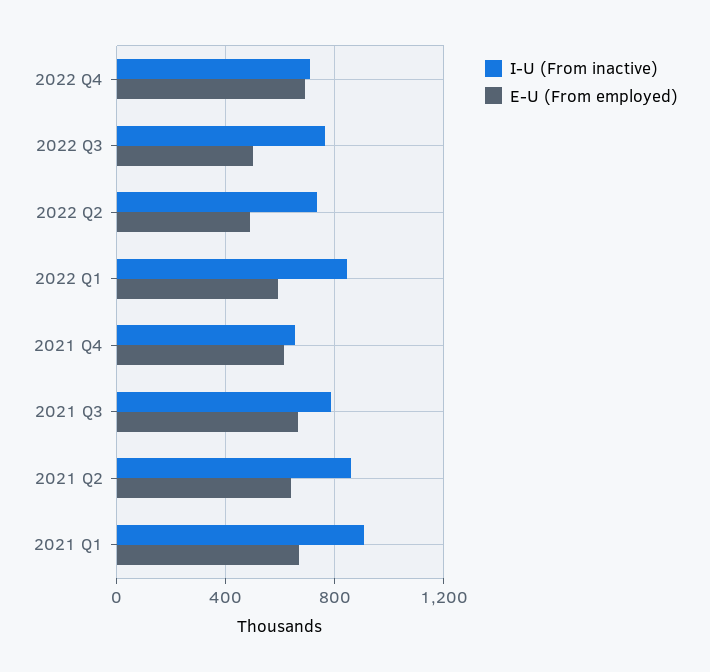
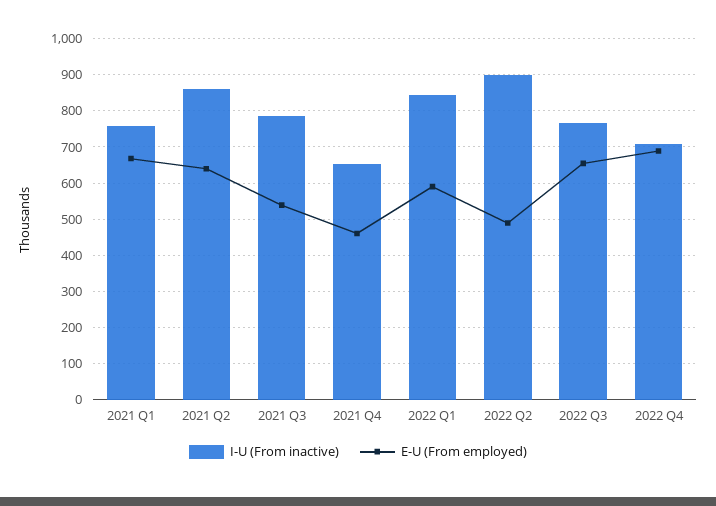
E-U (From employed), 2022 Q3: 500 -> 660
I-U (From inactive), 2022 Q2: 750 -> 900
E-U (From employed), 2021 Q4: 600 -> 460
E-U (From employed), 2021 Q3: 650 -> 540
I-U (From inactive), 2021 Q1: 900 -> 760

